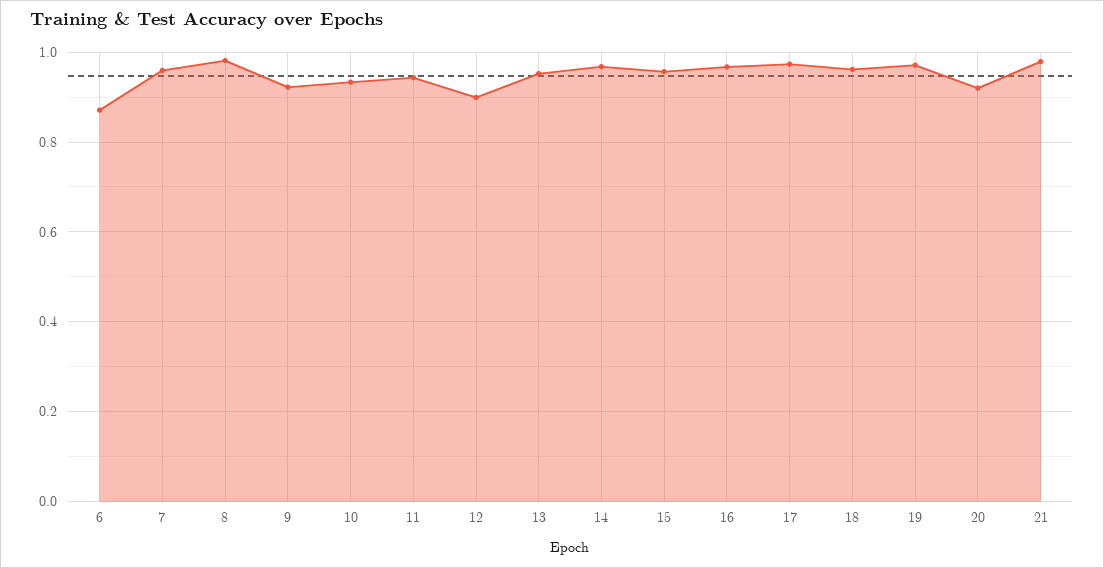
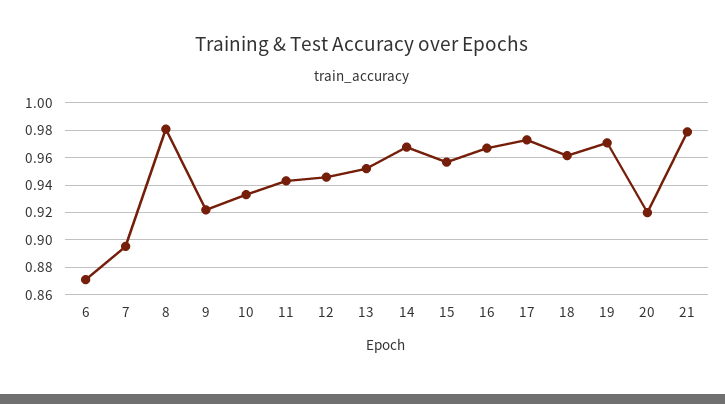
7: 0.96 -> 0.895
12: 0.9 -> 0.945

